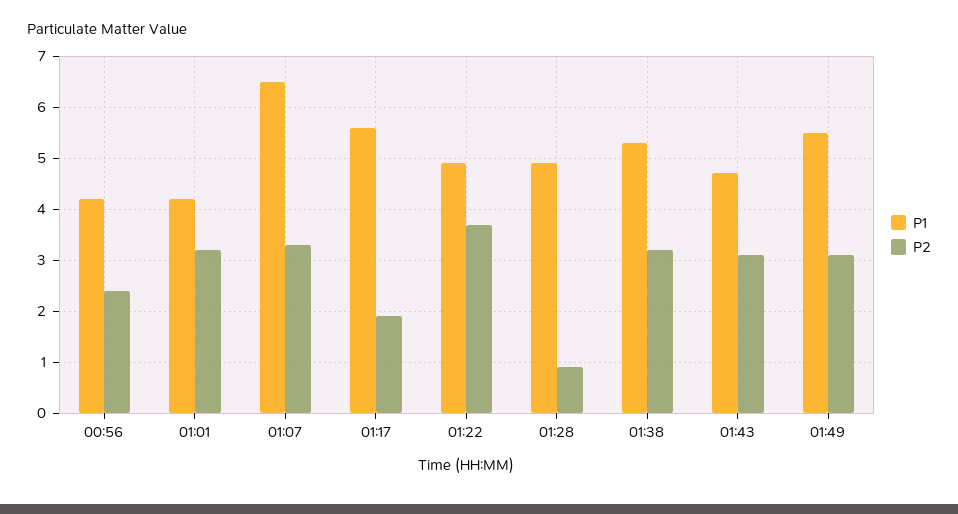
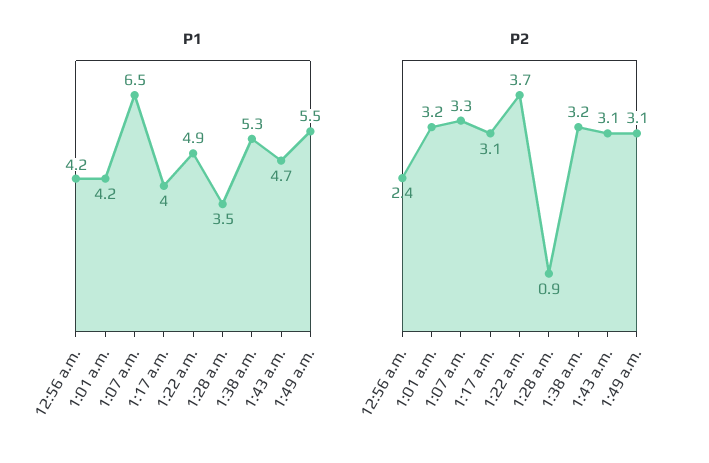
P1, 01:17: 5.5 -> 4
P2, 01:17: 2 -> 3.1
P1, 01:28: 5 -> 3.5

